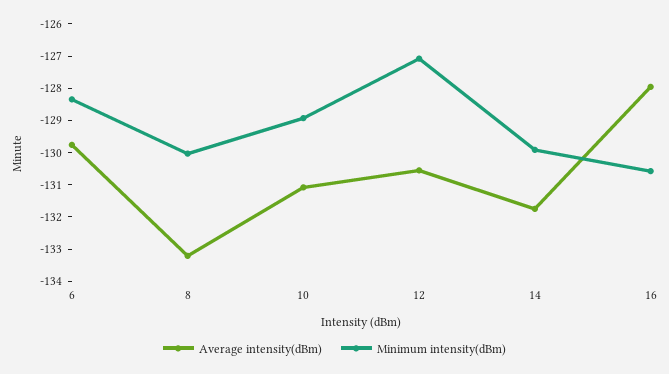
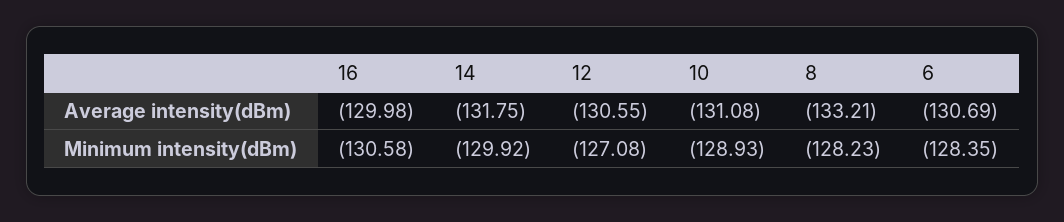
Average intensity(dBm), 6: -129.75 -> -130.69
Minimum intensity(dBm), 8: -130 -> -128.23
Average intensity(dBm), 16: -128 -> -129.98

